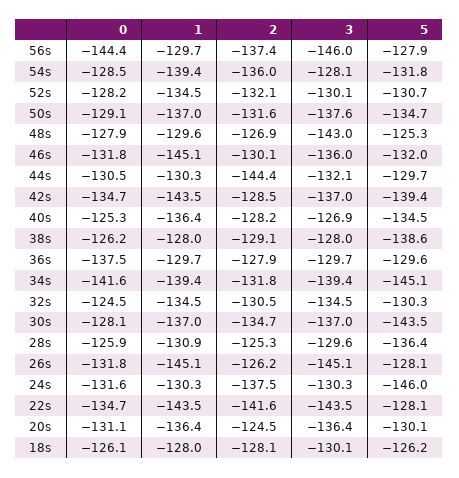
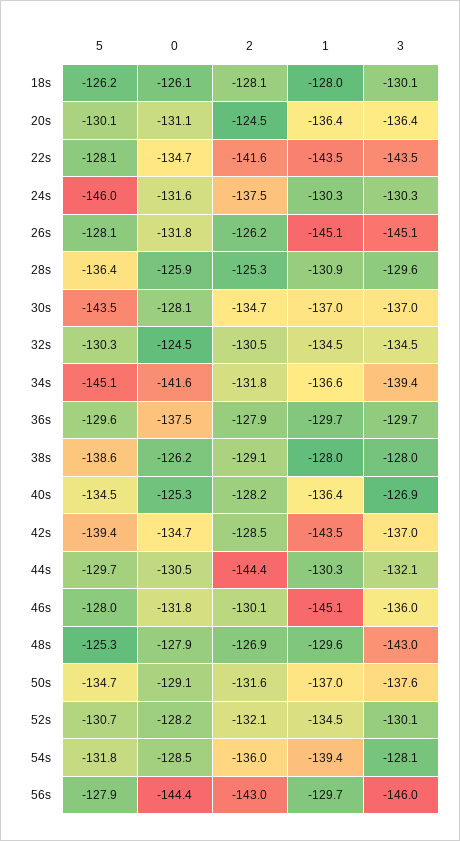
2, 56s: -137.4 -> -143
5, 46s: -132 -> -128
1, 34s: -139.4 -> -136.6

